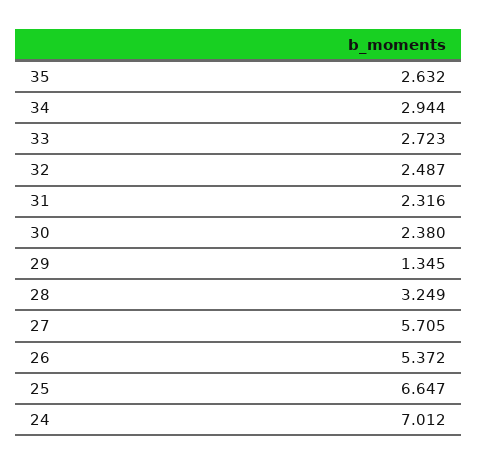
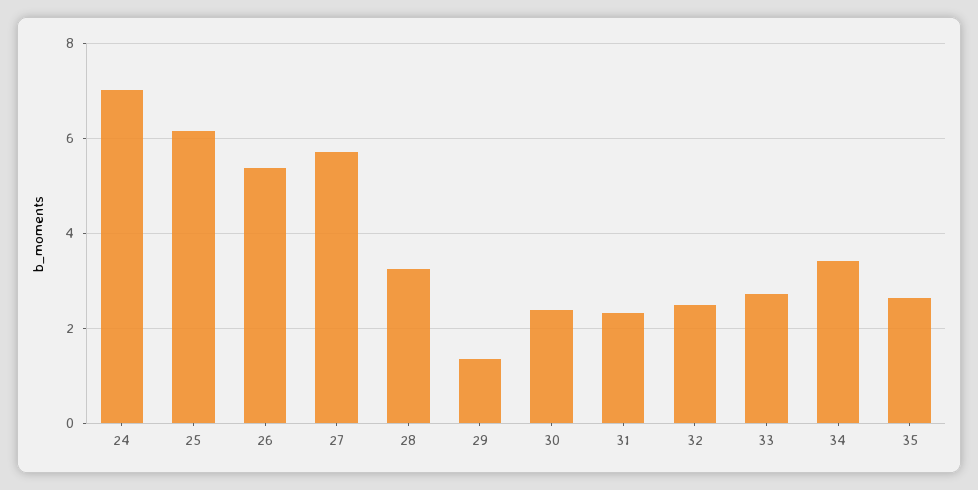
34: 2.944 -> 3.4
25: 6.647 -> 6.2

